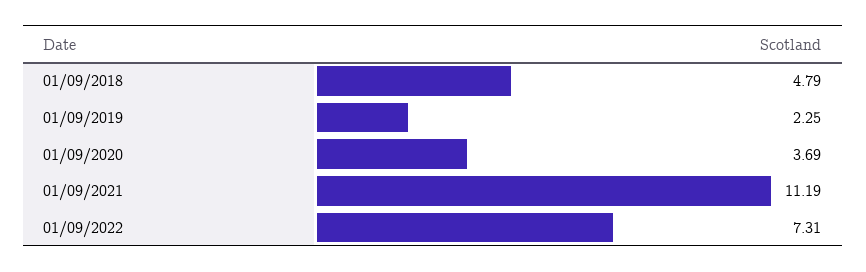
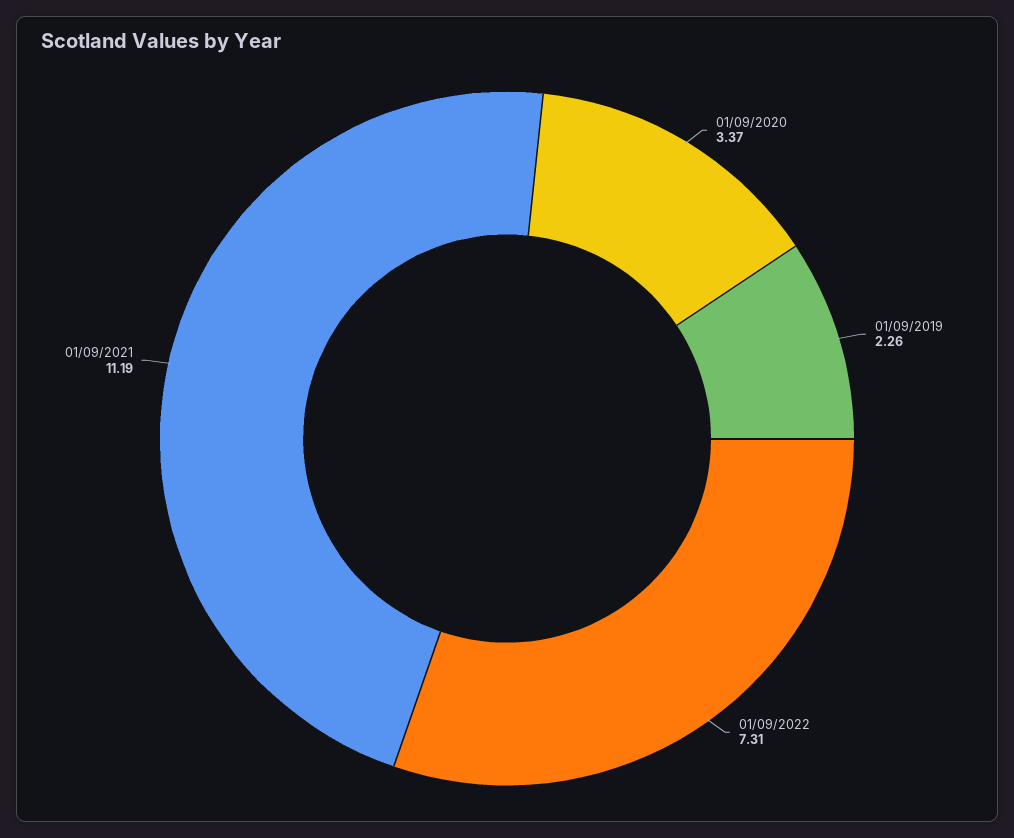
01/09/2018: 4.79 -> none
01/09/2019: 2.25 -> 2.26
01/09/2020: 3.69 -> 3.37

